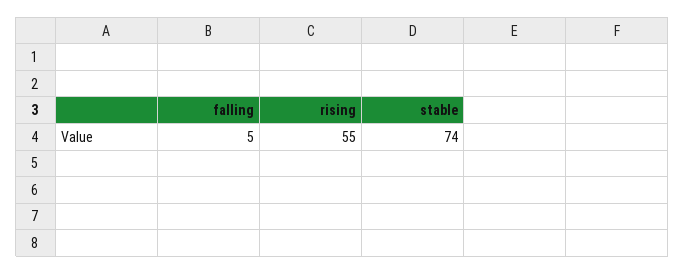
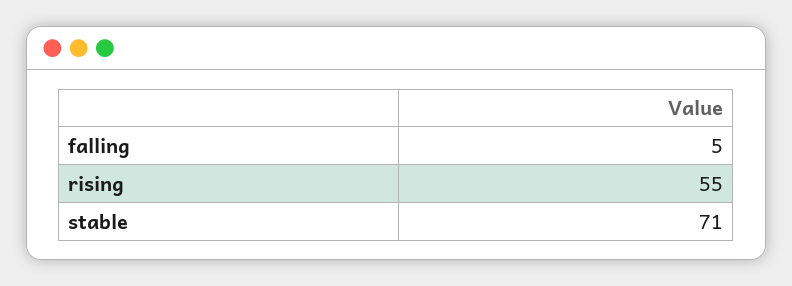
stable: 74 -> 71

